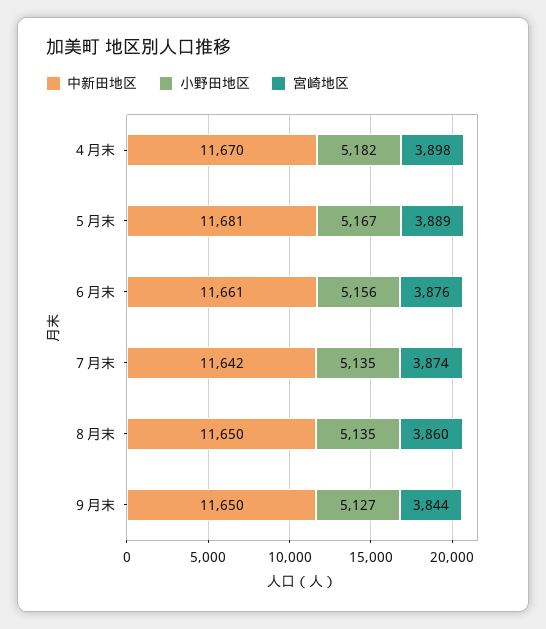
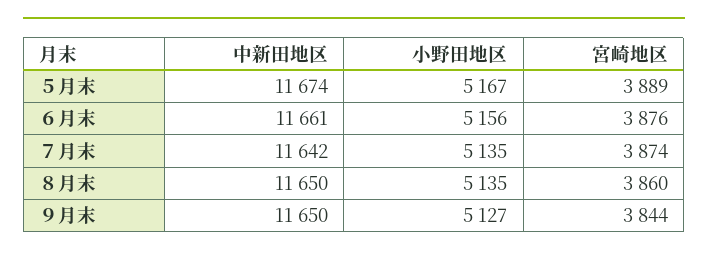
中新田地区, ４月末: 11670 -> none
小野田地区, ４月末: 5182 -> none
宮崎地区, ４月末: 3898 -> none
中新田地区, ５月末: 11681 -> 11674

